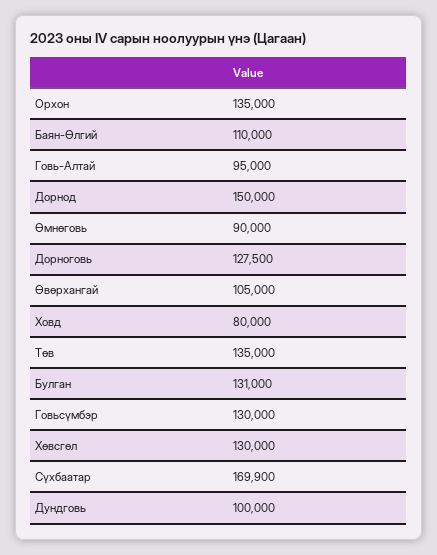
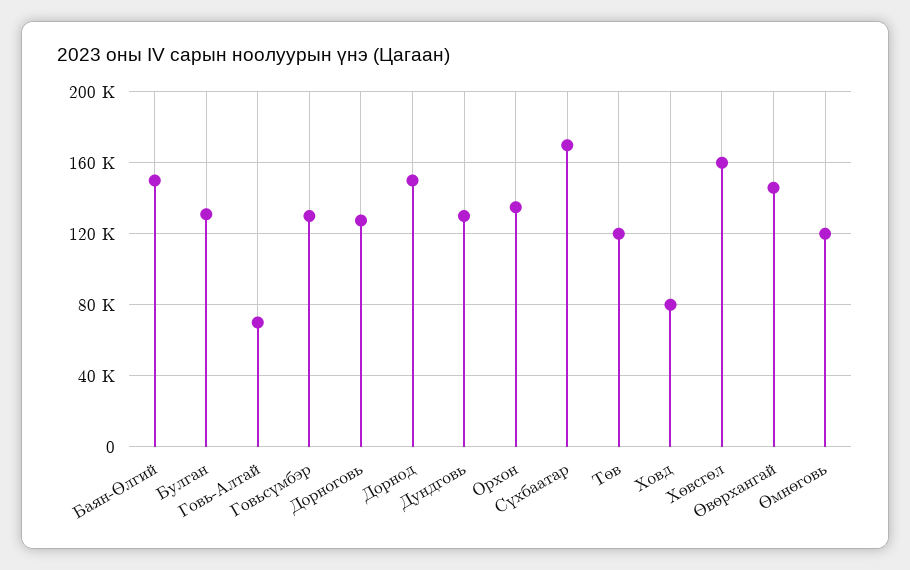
Баян-Өлгий: 110000 -> 150000
Говь-Алтай: 95000 -> 70000
Өмнөговь: 90000 -> 120000
Өвөрхангай: 105000 -> 145000
Төв: 135000 -> 120000
Хөвсгөл: 130000 -> 160000
Дундговь: 100000 -> 130000

